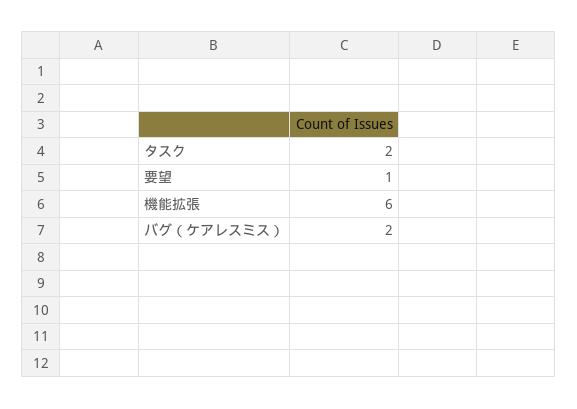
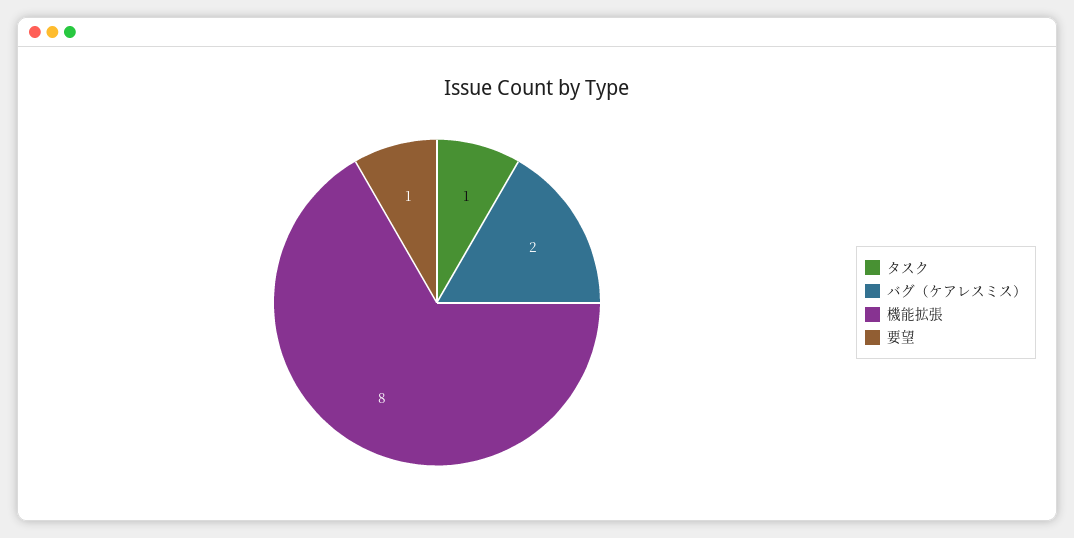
タスク: 2 -> 1
機能拡張: 6 -> 8

